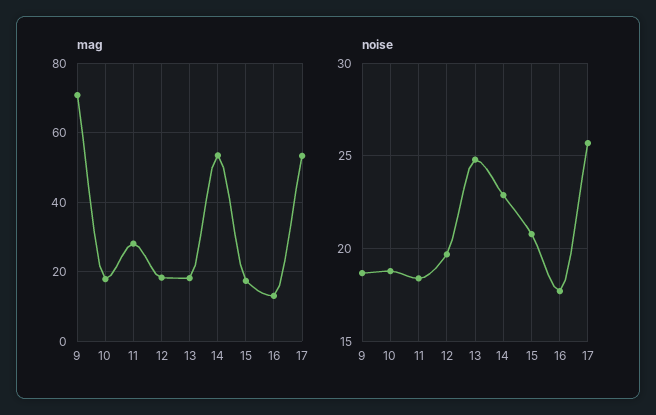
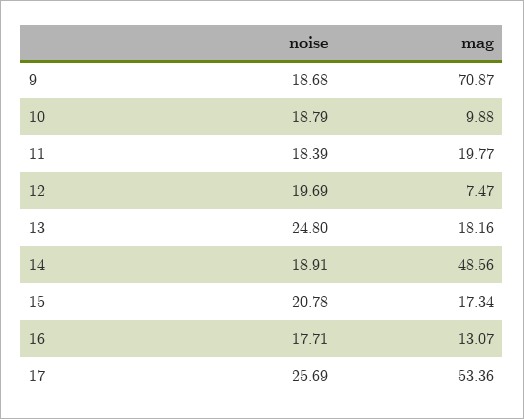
mag, 10: 18 -> 9.88
mag, 11: 28 -> 19.77
mag, 12: 18 -> 7.47
mag, 14: 54 -> 48.56
noise, 14: 23 -> 18.91

